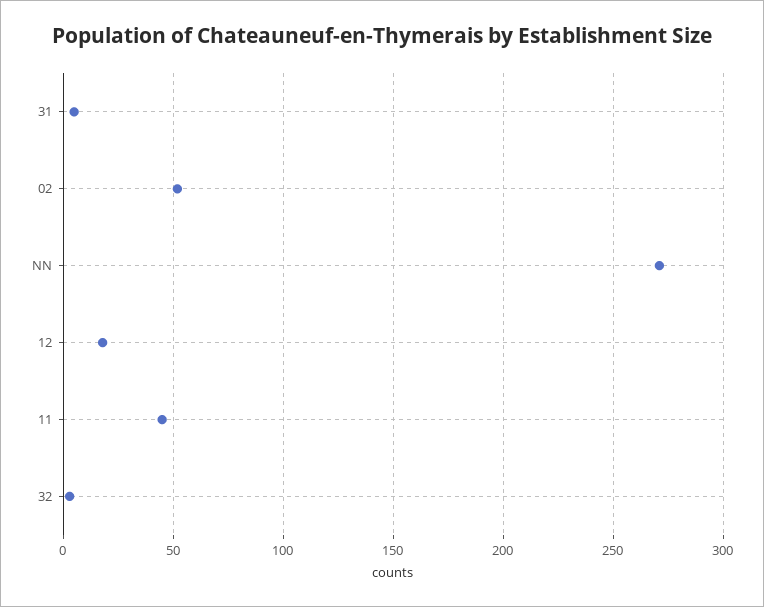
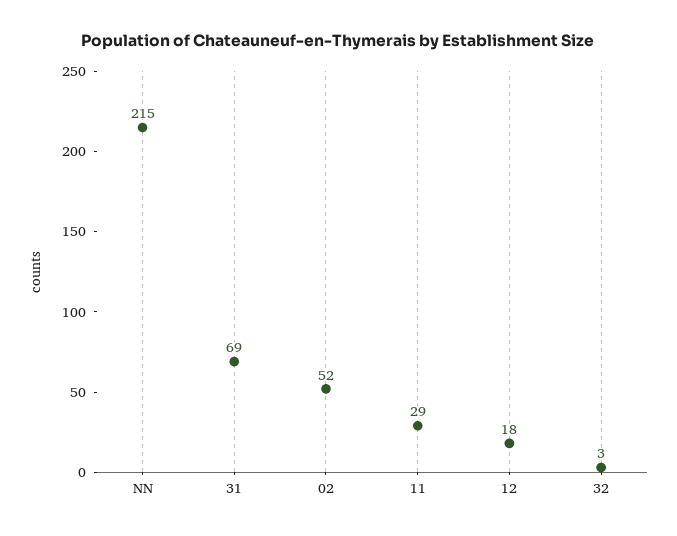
31: 5 -> 69
NN: 270 -> 215
11: 45 -> 29

